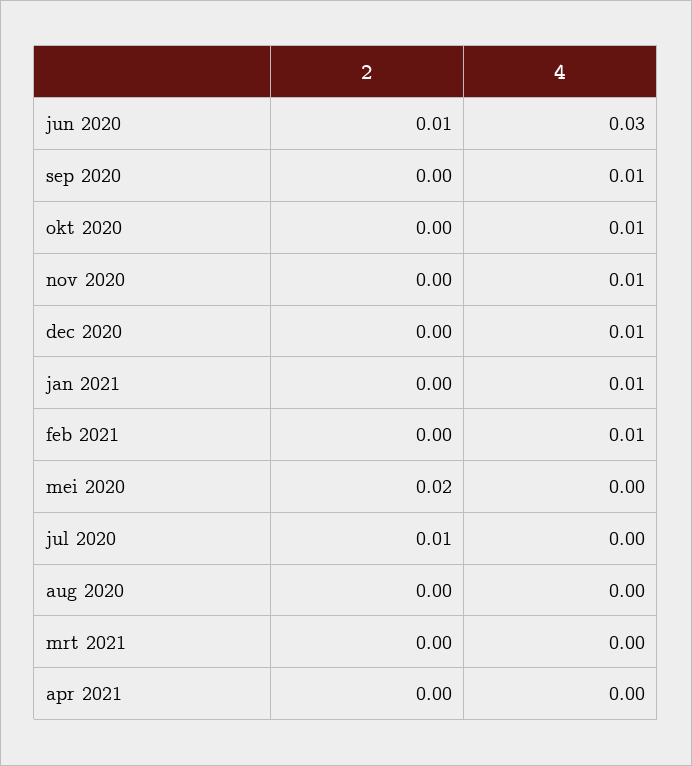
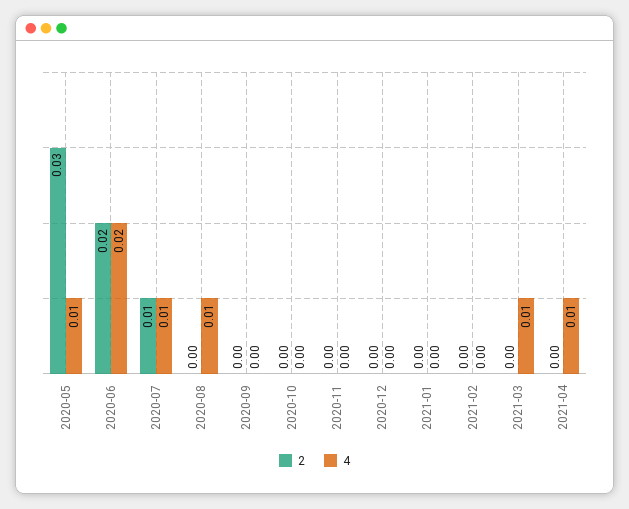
2, jun 2020: 0.01 -> 0.02
4, jun 2020: 0.03 -> 0.02
4, sep 2020: 0.01 -> 0
4, okt 2020: 0.01 -> 0
4, nov 2020: 0.01 -> 0
4, dec 2020: 0.01 -> 0
4, jan 2021: 0.01 -> 0
4, feb 2021: 0.01 -> 0
2, mei 2020: 0.02 -> 0.03
4, mei 2020: 0 -> 0.01
4, jul 2020: 0 -> 0.01
4, aug 2020: 0 -> 0.01
4, mrt 2021: 0 -> 0.01
4, apr 2021: 0 -> 0.01

